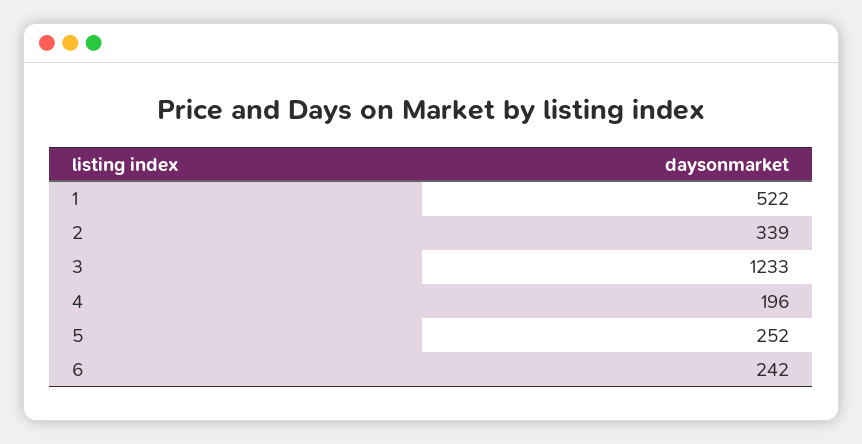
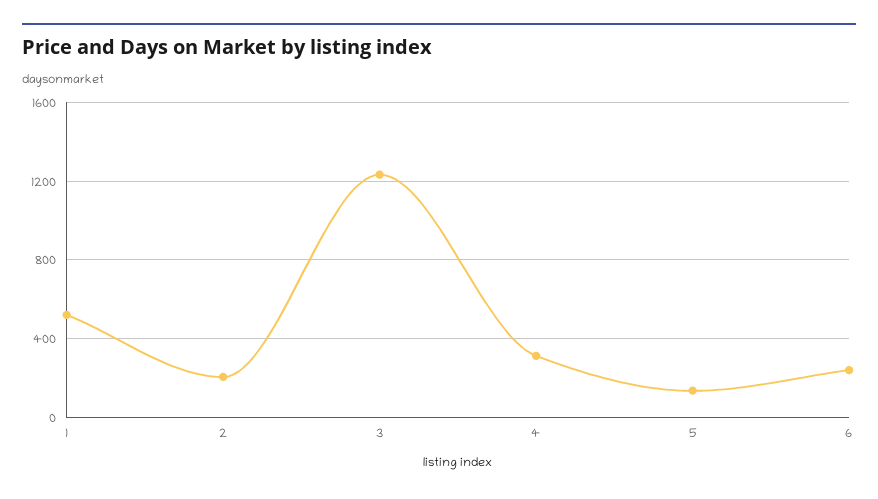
2: 339 -> 200
4: 196 -> 300
5: 252 -> 150

